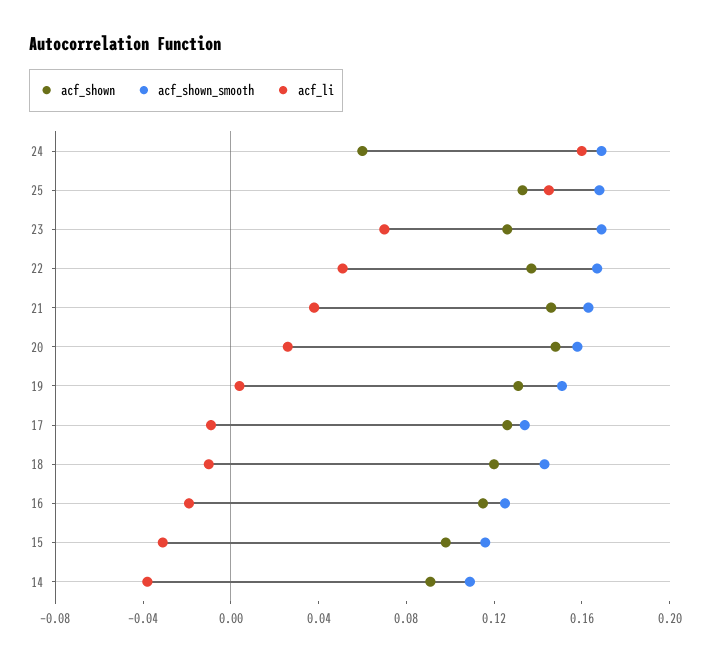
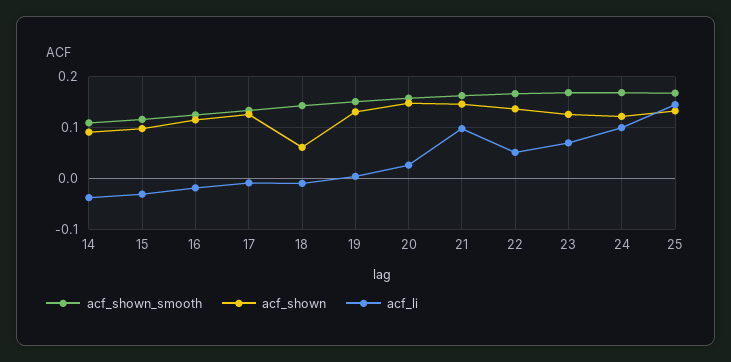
acf_shown, 24: 0.06 -> 0.12
acf_li, 24: 0.16 -> 0.1
acf_li, 21: 0.04 -> 0.1
acf_shown, 18: 0.12 -> 0.06

